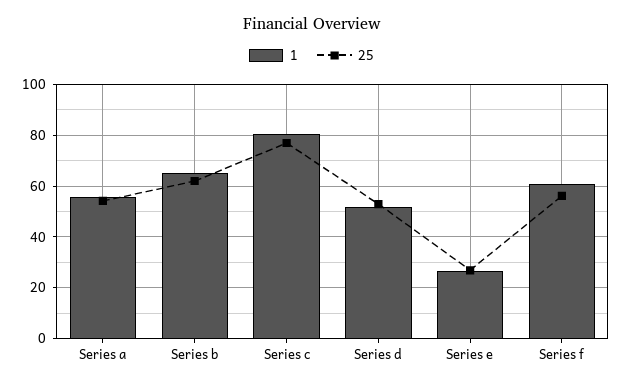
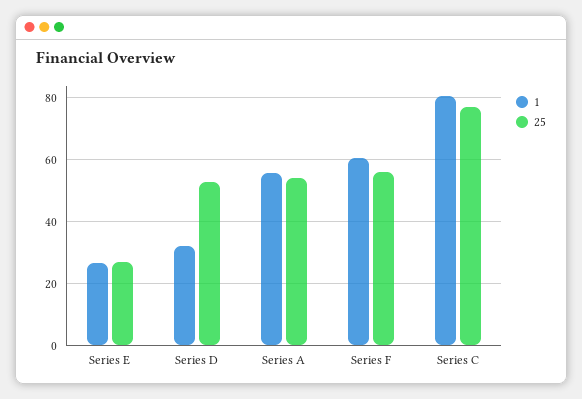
1, Series b: 65 -> none
25, Series b: 62.5 -> none
1, Series d: 52.5 -> 32

